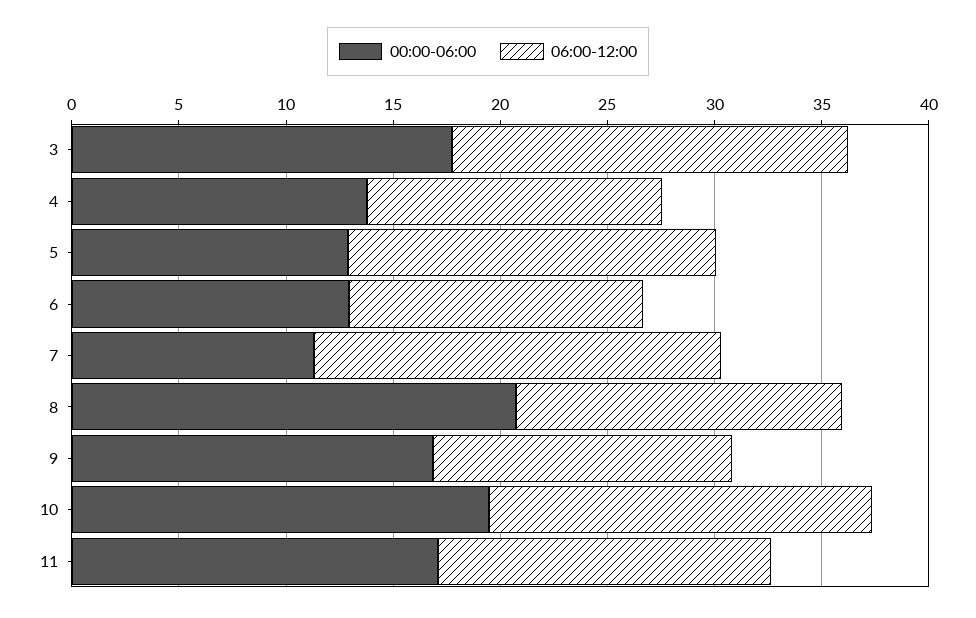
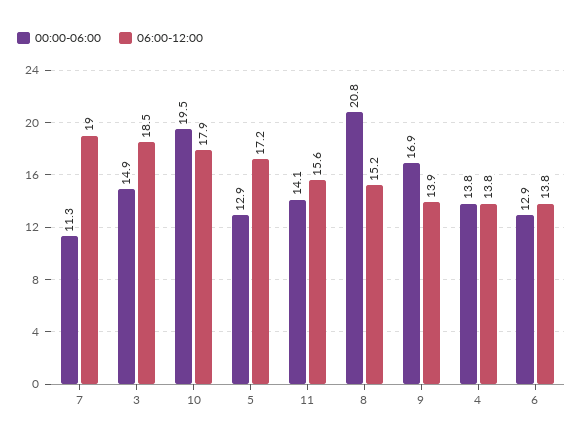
00:00-06:00, 3: 18 -> 14.9
00:00-06:00, 11: 17 -> 14.1

